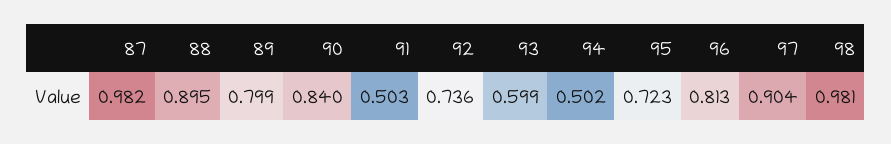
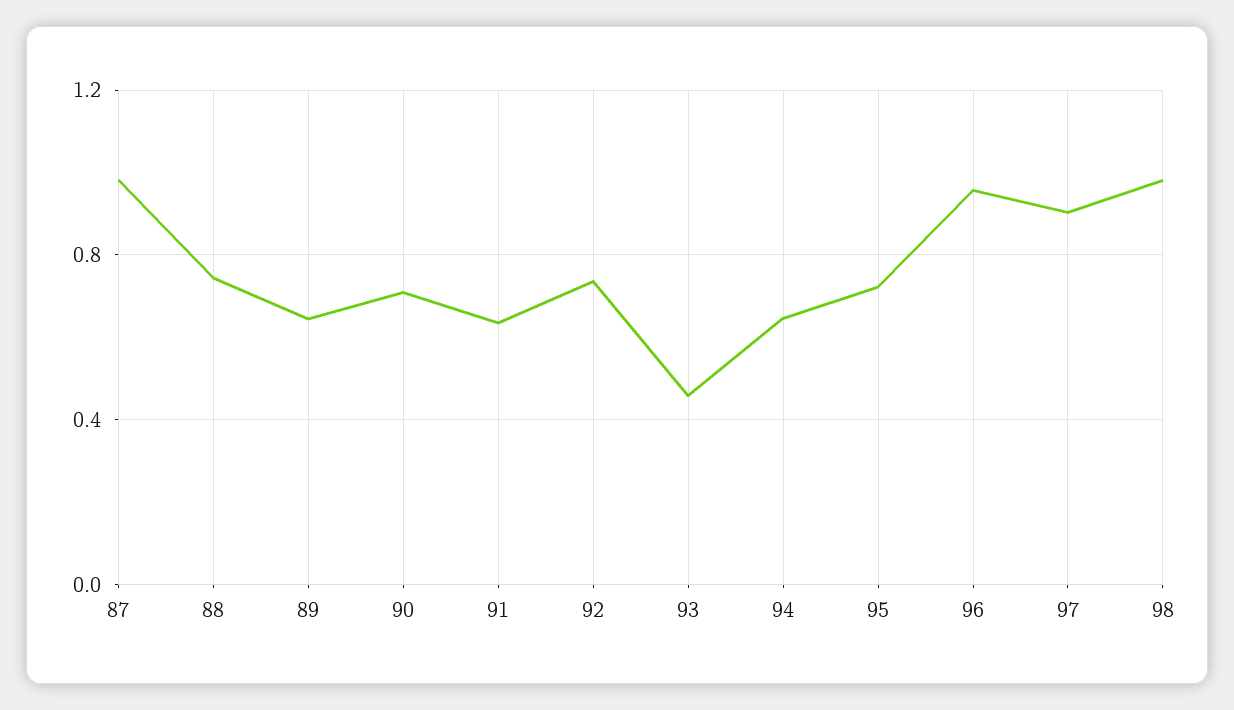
88: 0.895 -> 0.75
89: 0.799 -> 0.65
90: 0.84 -> 0.7
91: 0.503 -> 0.65
93: 0.599 -> 0.45
94: 0.502 -> 0.65
96: 0.813 -> 0.95

